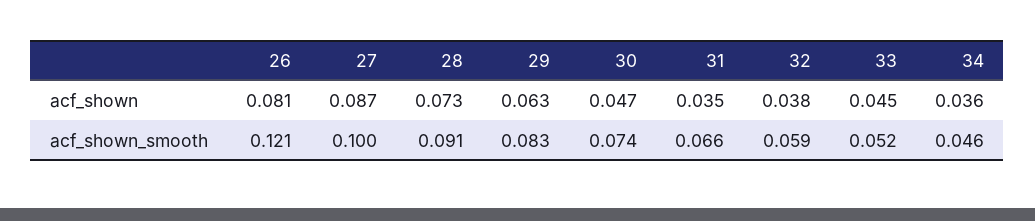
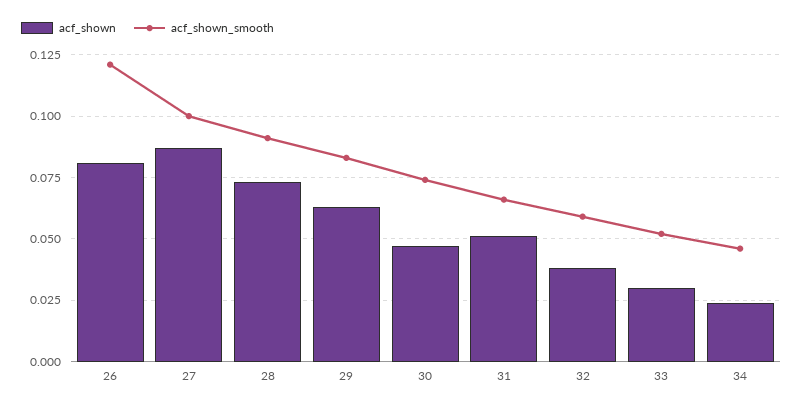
acf_shown, 31: 0.035 -> 0.05
acf_shown, 33: 0.045 -> 0.03
acf_shown, 34: 0.036 -> 0.025

